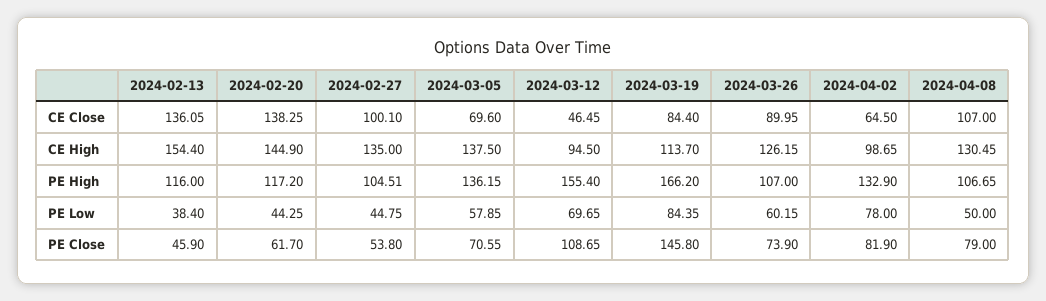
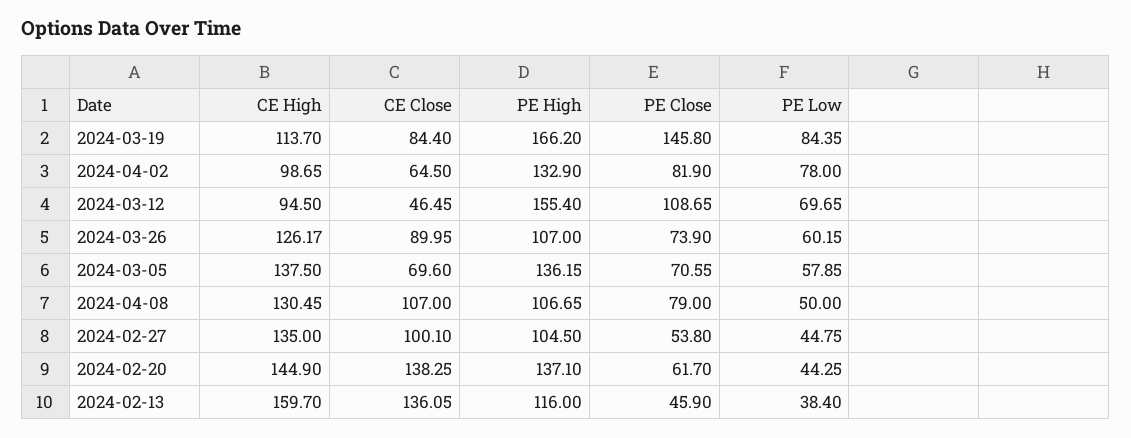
2024-02-13, CE High: 154.4 -> 159.7
2024-03-26, CE High: 126.15 -> 126.17
2024-02-20, PE High: 117.2 -> 137.1
2024-02-27, PE High: 104.51 -> 104.5

